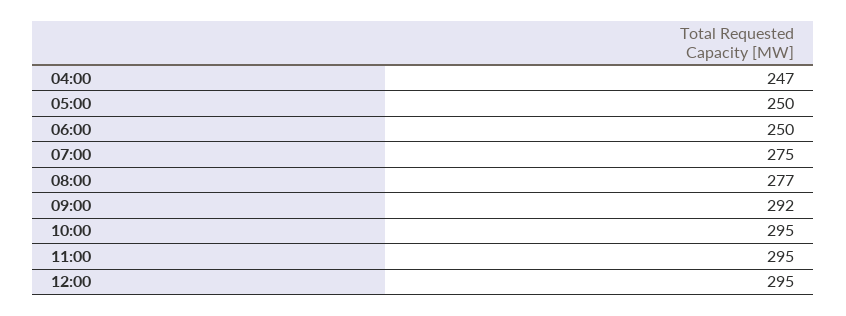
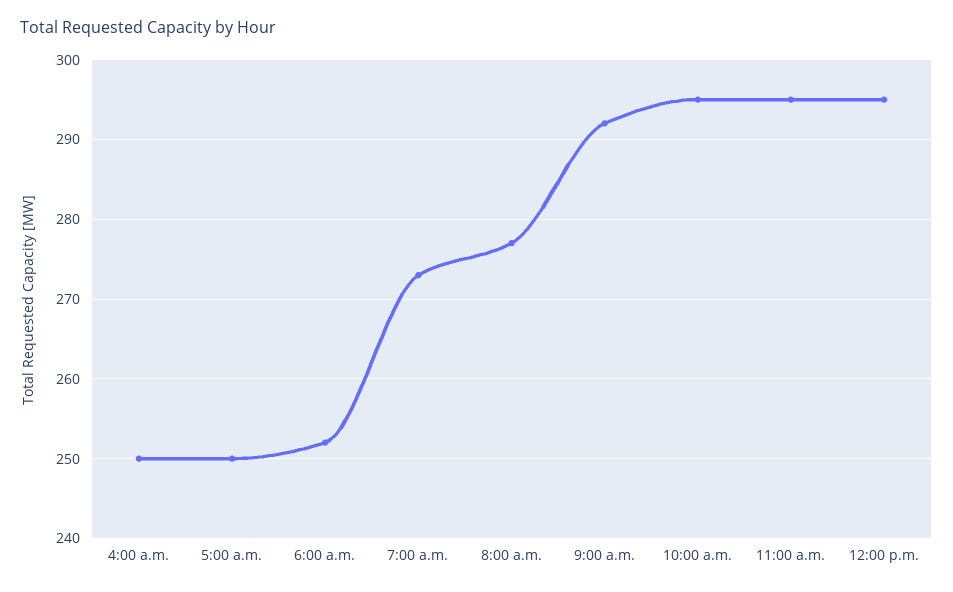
04:00: 247 -> 250
06:00: 250 -> 252
07:00: 275 -> 273

